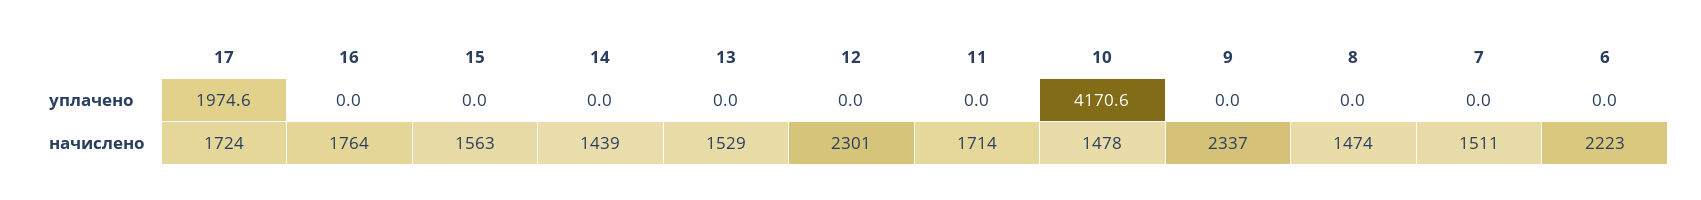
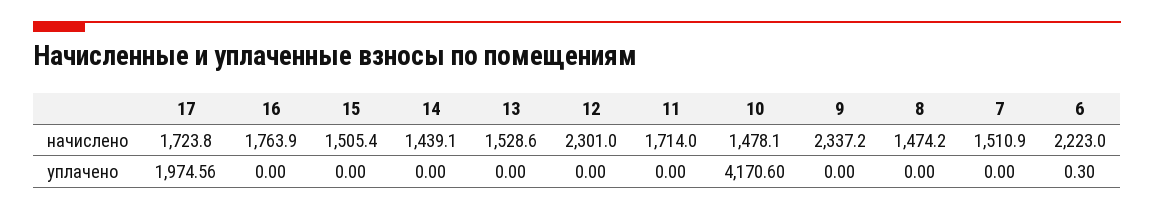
6, уплачено: 0 -> 0.3
15, начислено: 1563 -> 1505.4

